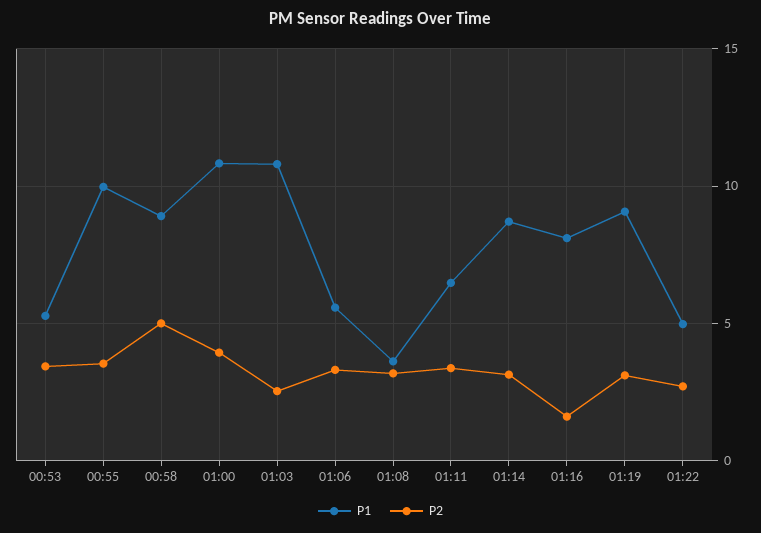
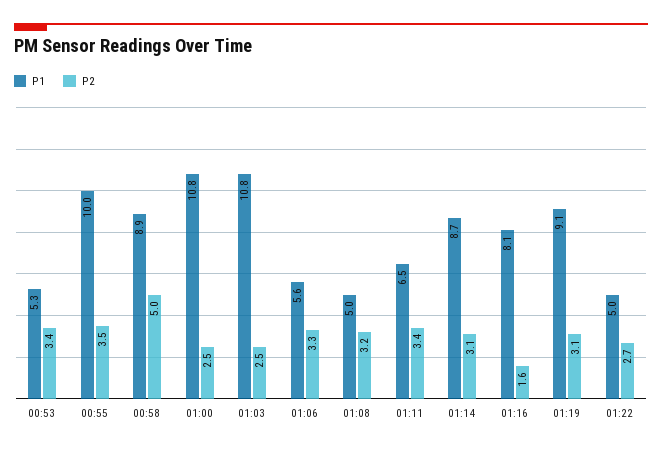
P2, 01:00: 4 -> 2.5
P1, 01:08: 3.5 -> 5

